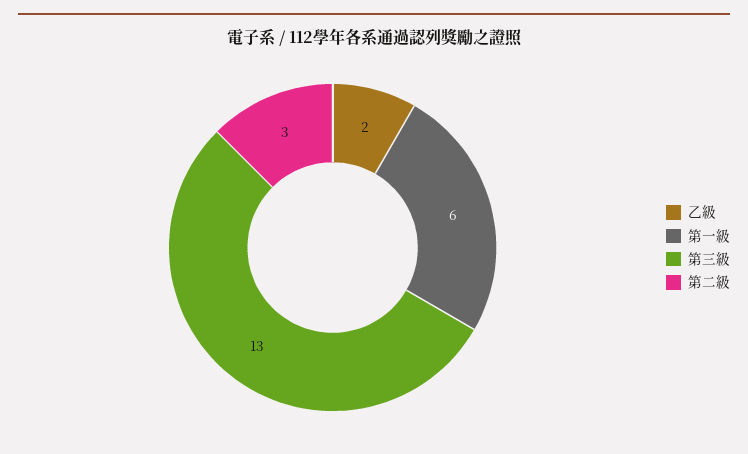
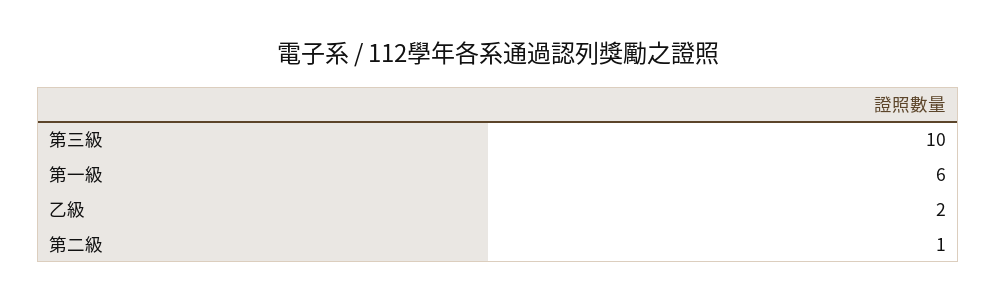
第三級: 13 -> 10
第二級: 3 -> 1

